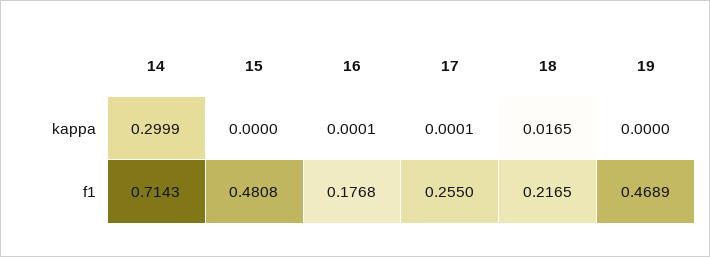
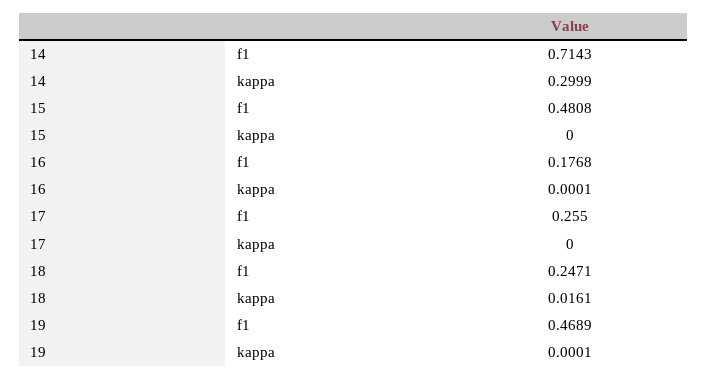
17, kappa: 0.0001 -> 0
18, kappa: 0.0165 -> 0.0161
19, kappa: 0 -> 0.0001
18, f1: 0.2165 -> 0.2471

